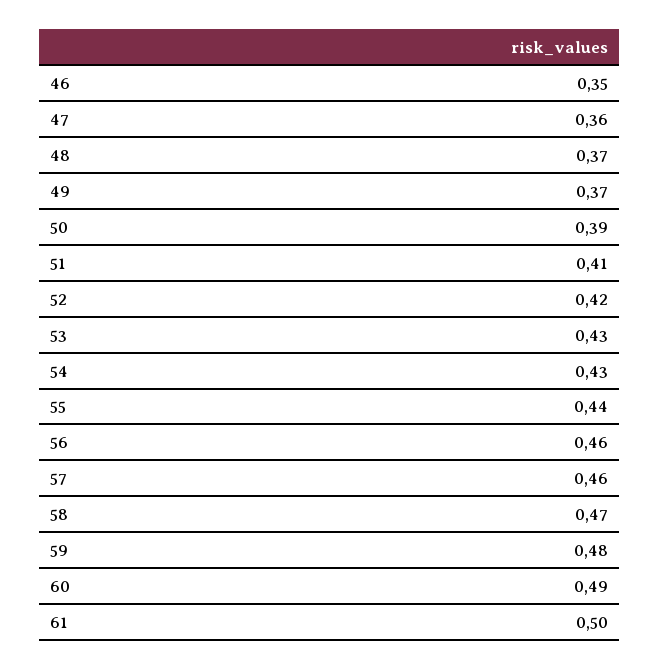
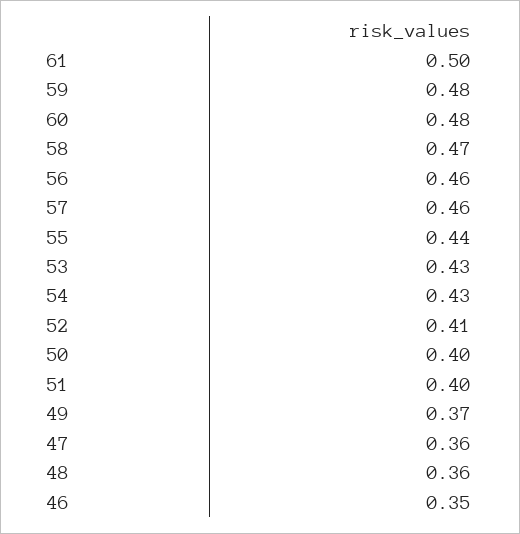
48: 0.37 -> 0.36
50: 0.39 -> 0.4
51: 0.41 -> 0.4
52: 0.42 -> 0.41
60: 0.49 -> 0.48

